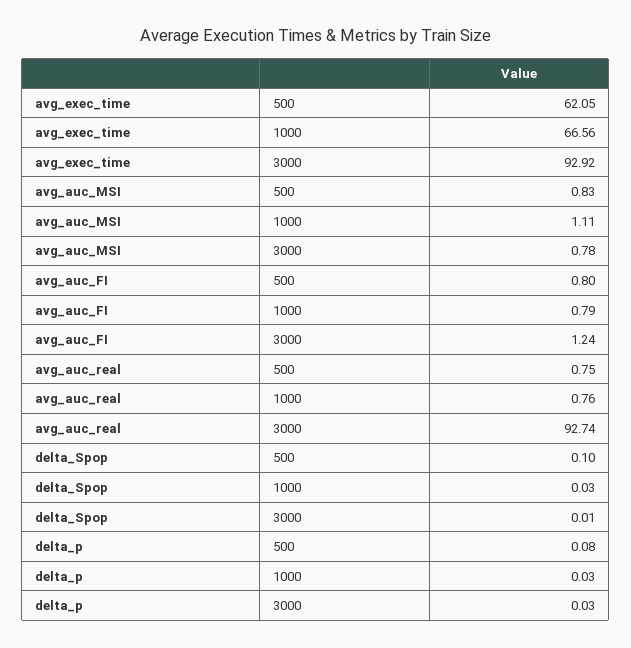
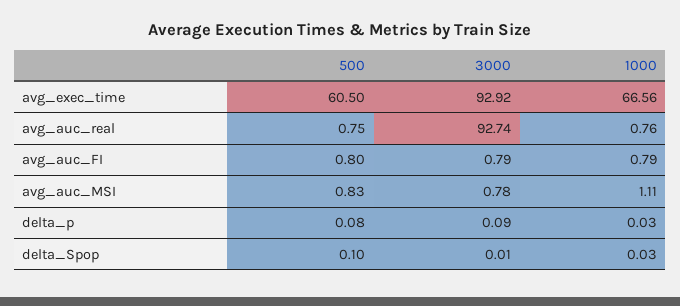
avg_exec_time, 500: 62.05 -> 60.5
avg_auc_FI, 3000: 1.24 -> 0.79
delta_p, 3000: 0.03 -> 0.09

